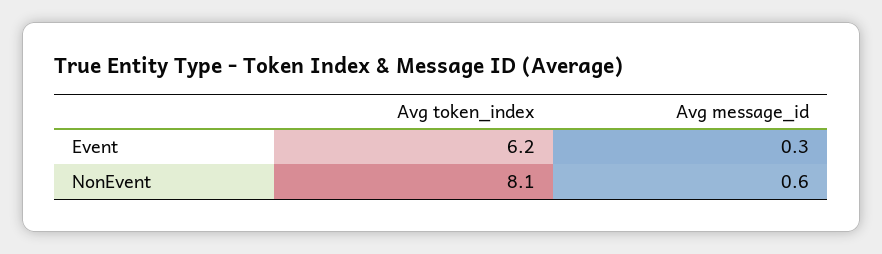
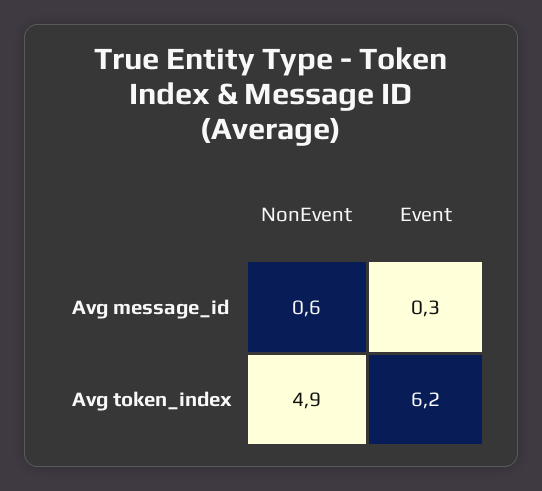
Avg token_index, NonEvent: 8.1 -> 4.9

